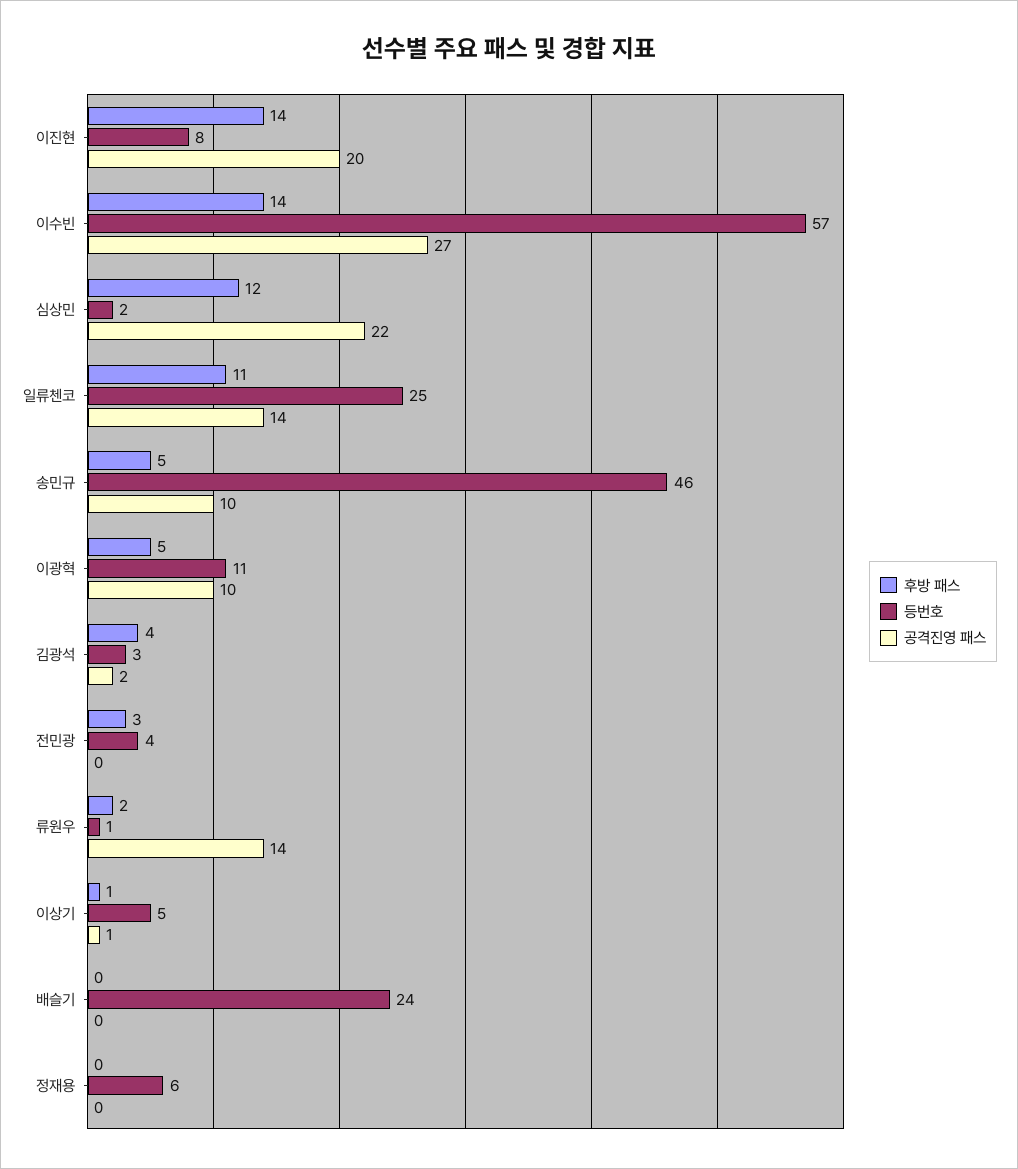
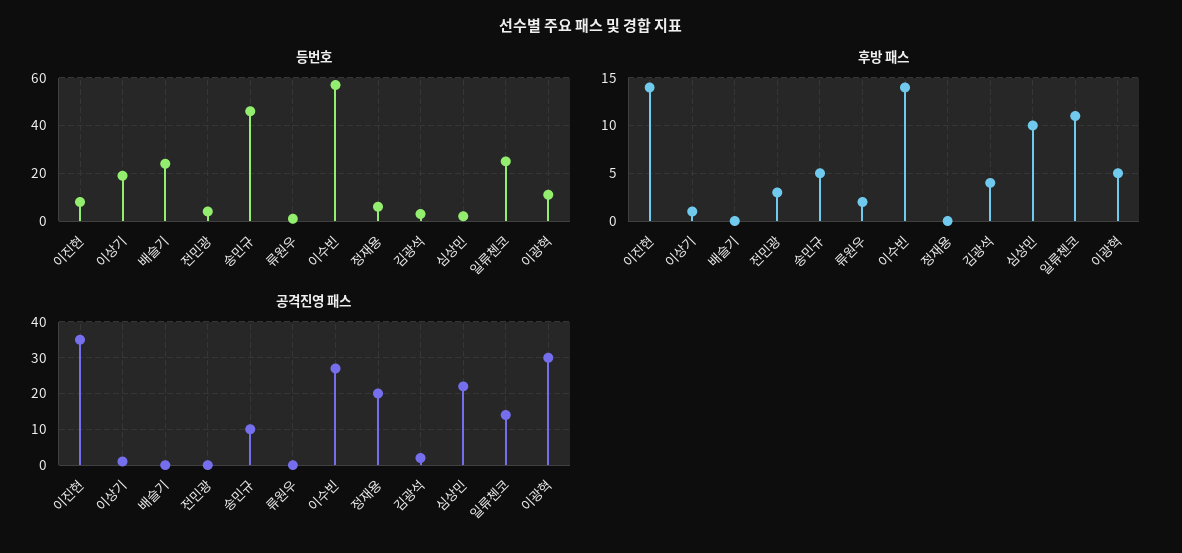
공격진영 패스, 이진현: 20 -> 35
후방 패스, 심상민: 12 -> 10
공격진영 패스, 이광혁: 10 -> 30
공격진영 패스, 류원우: 14 -> 0
등번호, 이상기: 5 -> 20
공격진영 패스, 정재용: 0 -> 20

